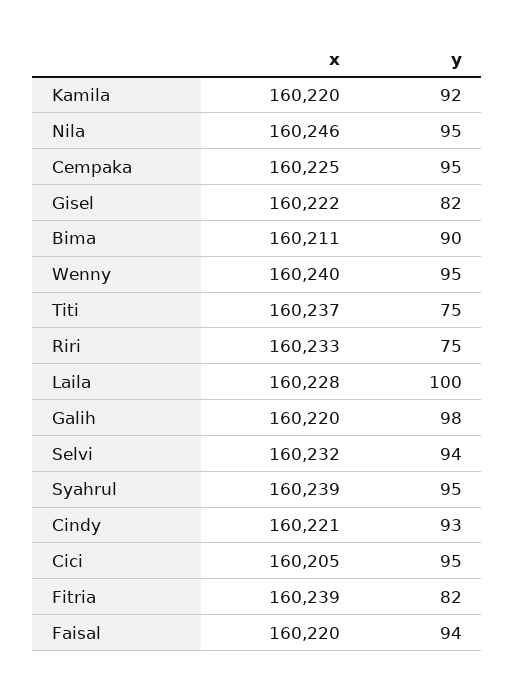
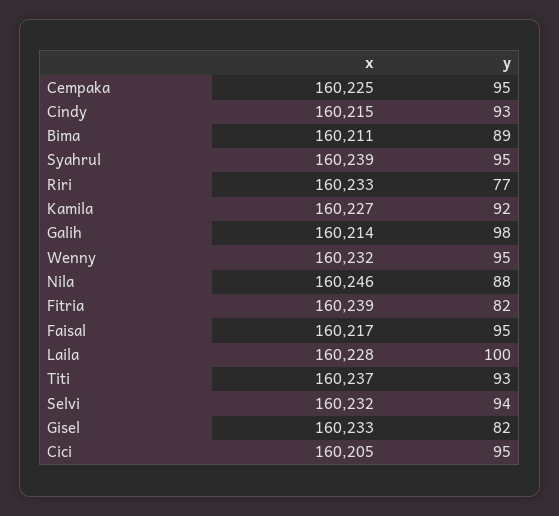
x, Kamila: 160220 -> 160227
y, Nila: 95 -> 88
x, Gisel: 160222 -> 160233
y, Bima: 90 -> 89
x, Wenny: 160240 -> 160232
y, Titi: 75 -> 93
y, Riri: 75 -> 77
x, Galih: 160220 -> 160214
x, Cindy: 160221 -> 160215
x, Faisal: 160220 -> 160217
y, Faisal: 94 -> 95

